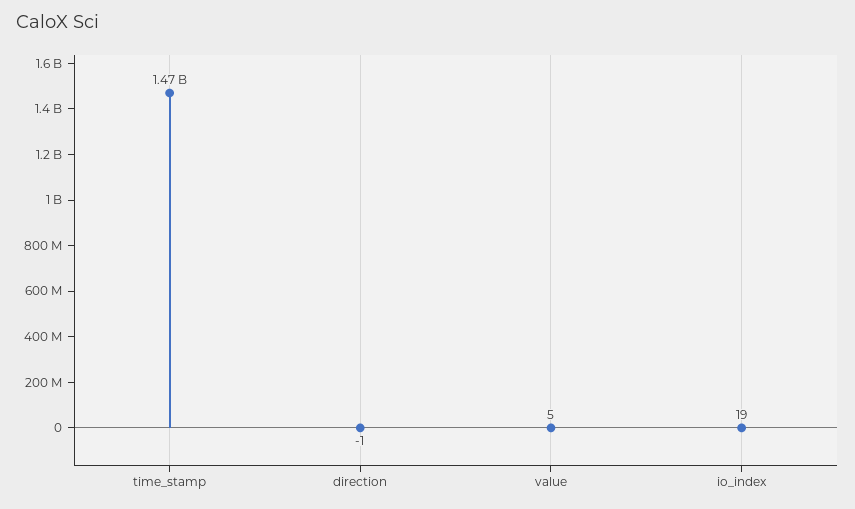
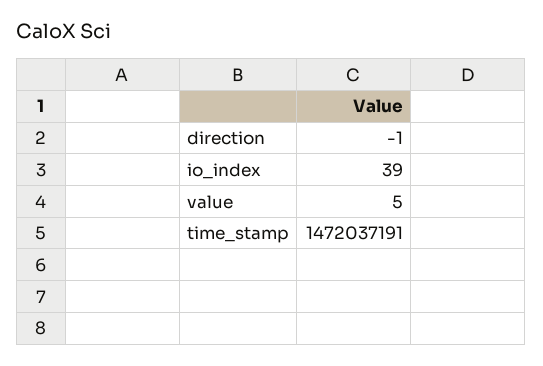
io_index: 19 -> 39

